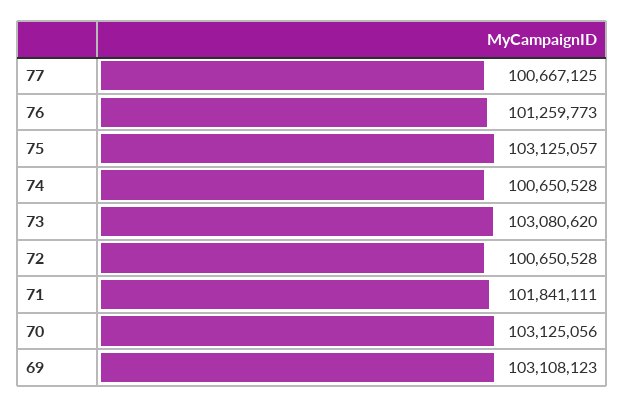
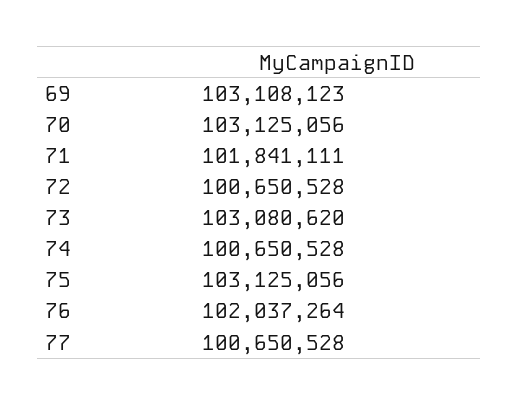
77: 100667125 -> 100650528
76: 101259773 -> 102037264
75: 103125057 -> 103125056

